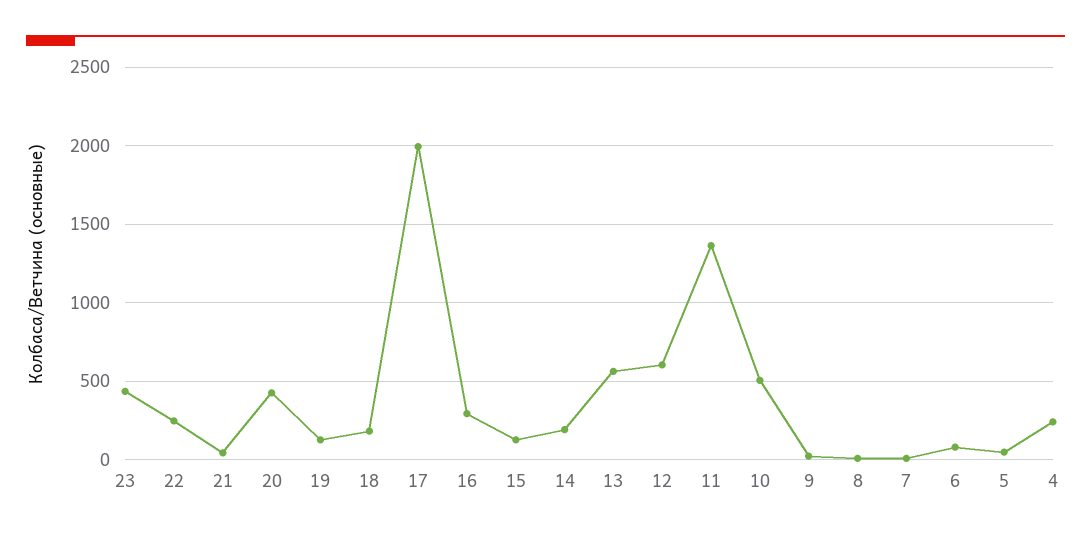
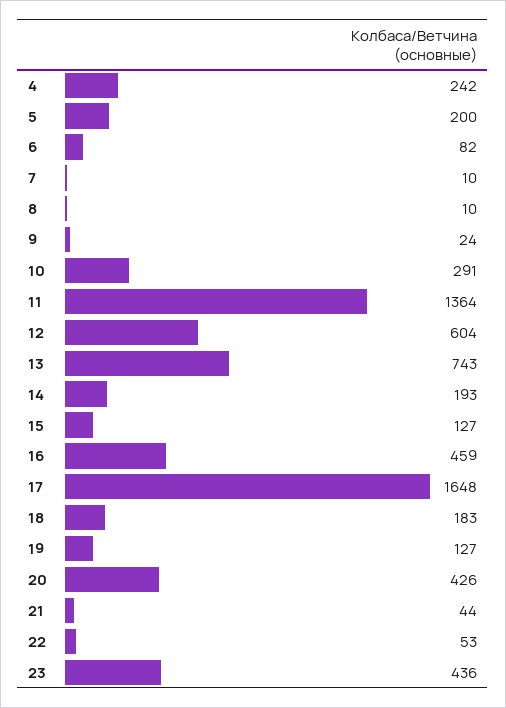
22: 250 -> 53
17: 2000 -> 1648
16: 300 -> 459
13: 550 -> 743
10: 500 -> 291
5: 50 -> 200

